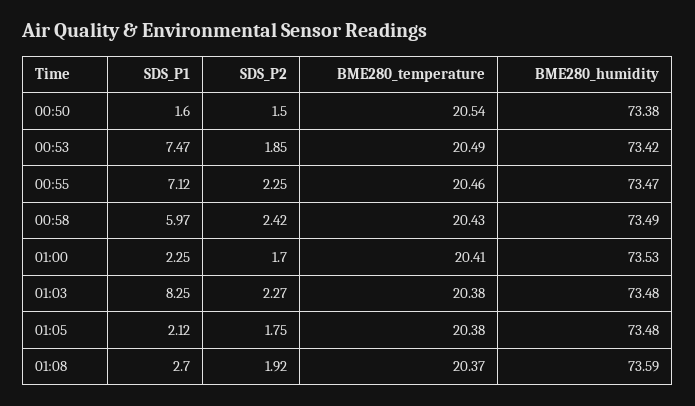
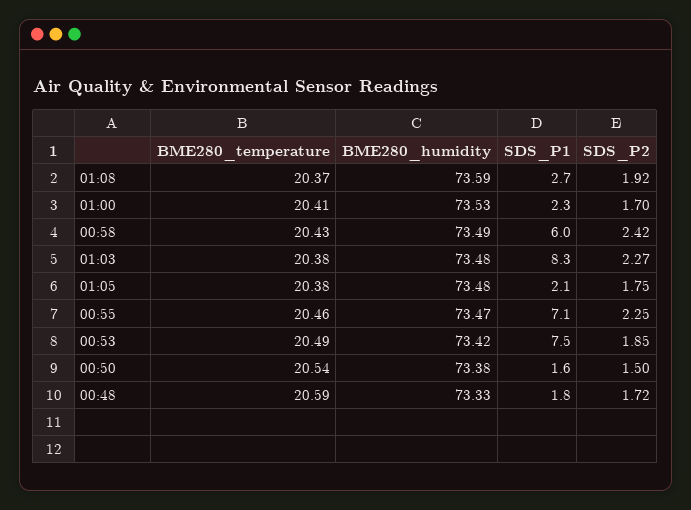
BME280_temperature, 00:48: none -> 20.59
BME280_humidity, 00:48: none -> 73.33
SDS_P1, 00:48: none -> 1.8
SDS_P2, 00:48: none -> 1.72

